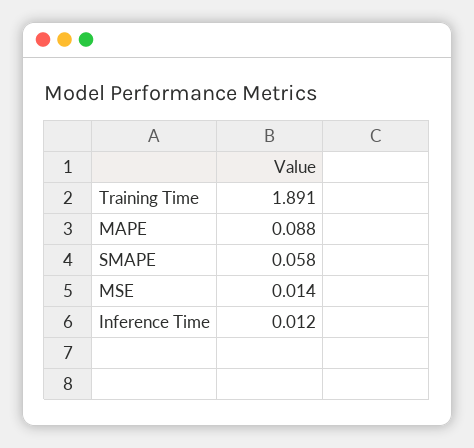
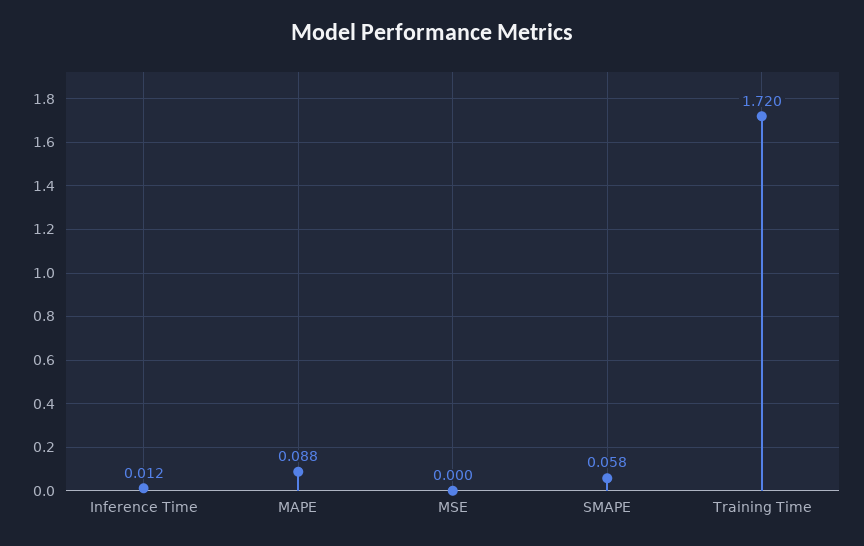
Training Time: 1.891 -> 1.72
MSE: 0.014 -> 0

